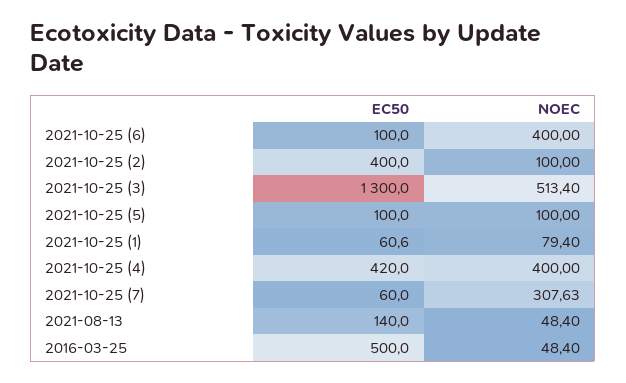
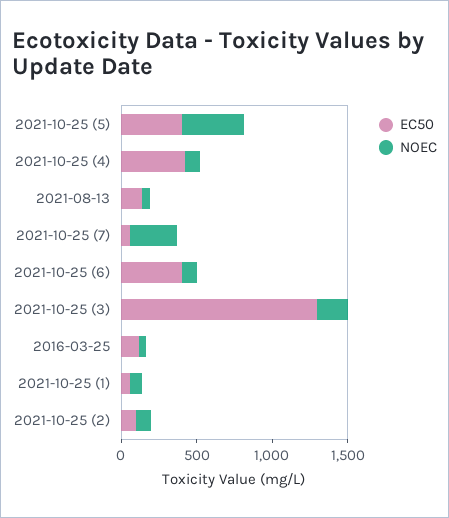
EC50, 2021-10-25 (6): 100 -> 400
NOEC, 2021-10-25 (6): 400 -> 100
EC50, 2021-10-25 (2): 400 -> 100
NOEC, 2021-10-25 (3): 513.4 -> 200
EC50, 2021-10-25 (5): 100 -> 400
NOEC, 2021-10-25 (5): 100 -> 400
NOEC, 2021-10-25 (4): 400 -> 100
EC50, 2016-03-25: 500 -> 100

